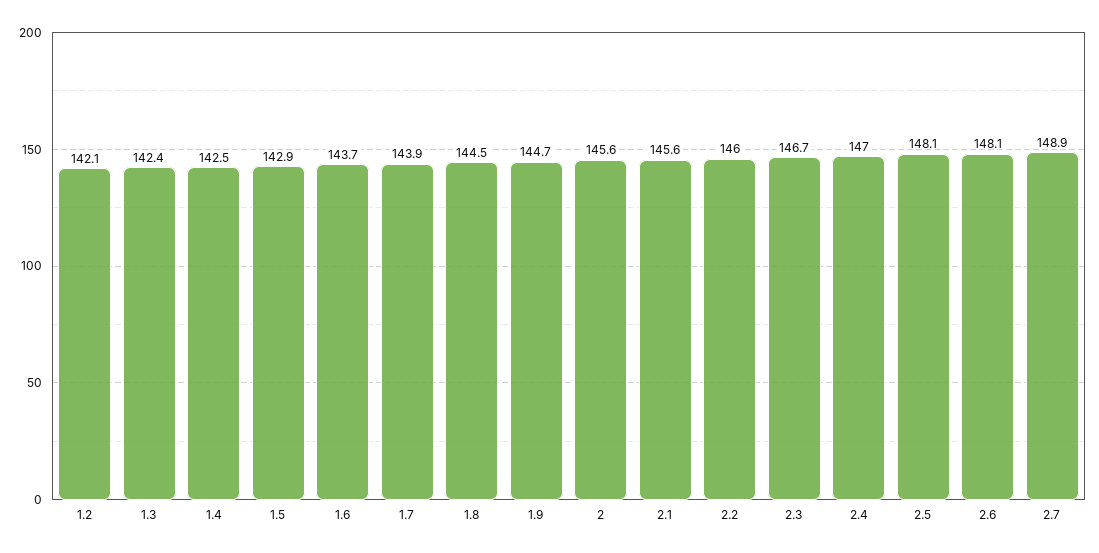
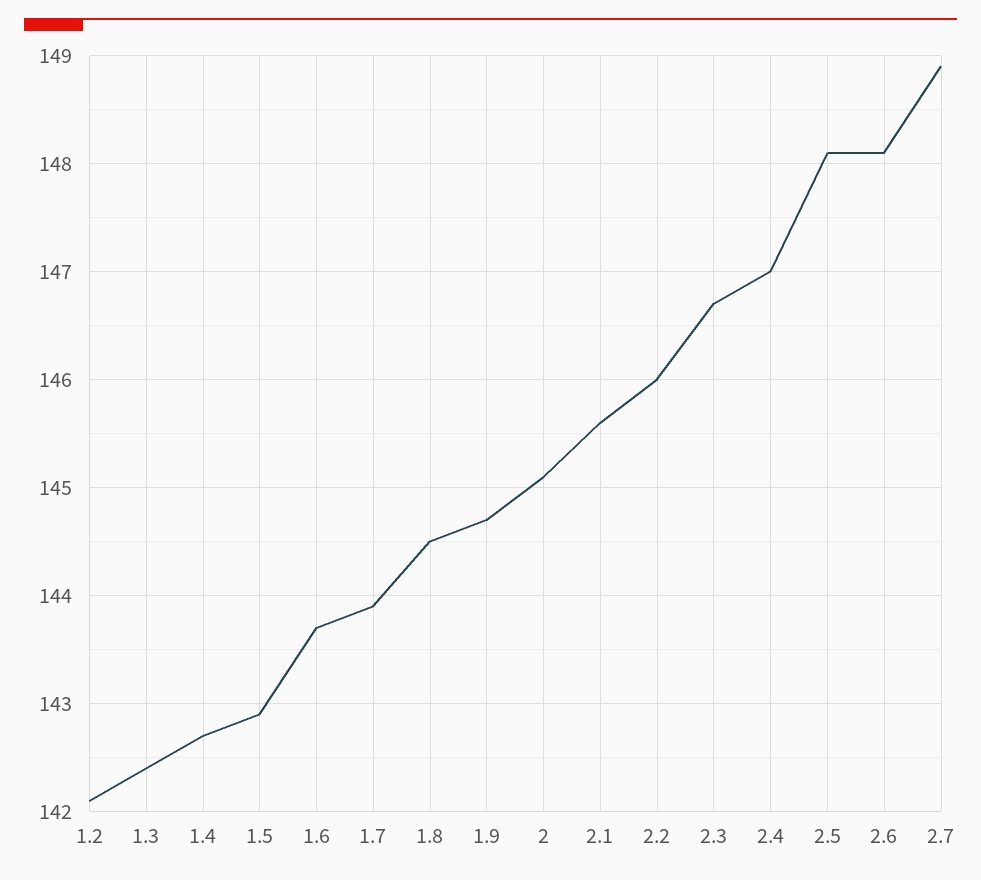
1.4: 142.5 -> 142.7
2: 145.6 -> 145.1

